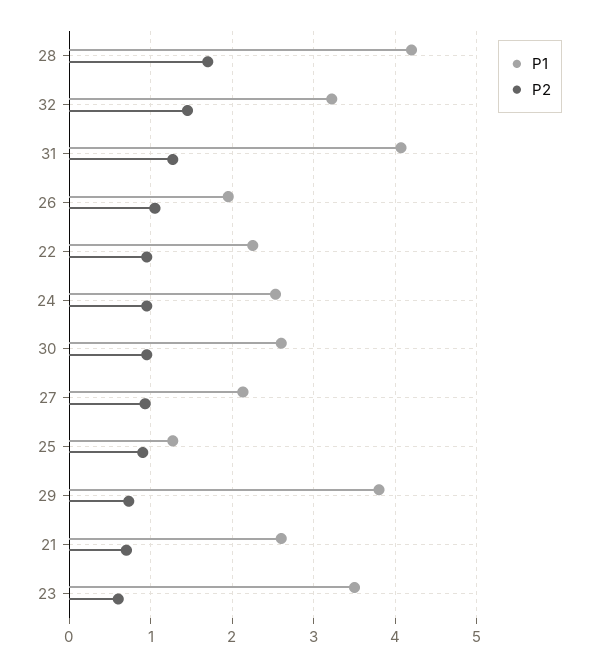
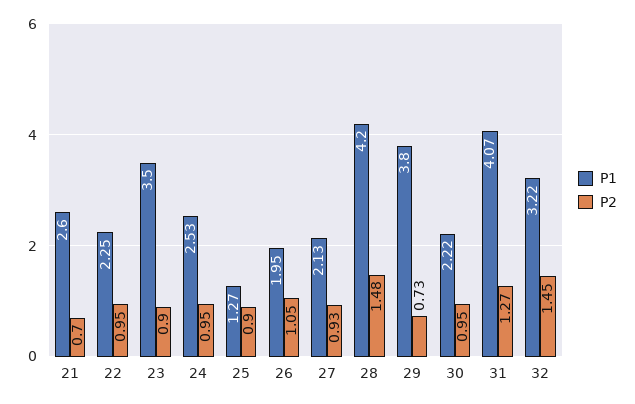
P2, 28: 1.7 -> 1.48
P1, 30: 2.6 -> 2.22
P2, 23: 0.6 -> 0.9

